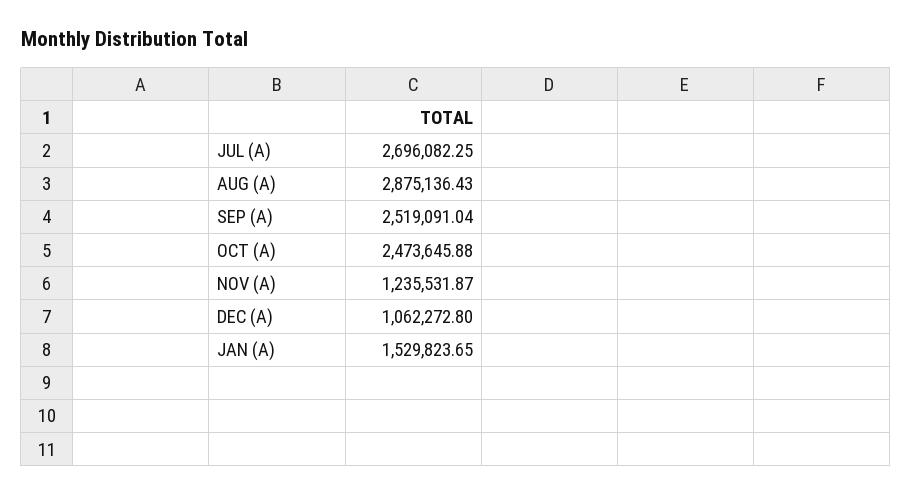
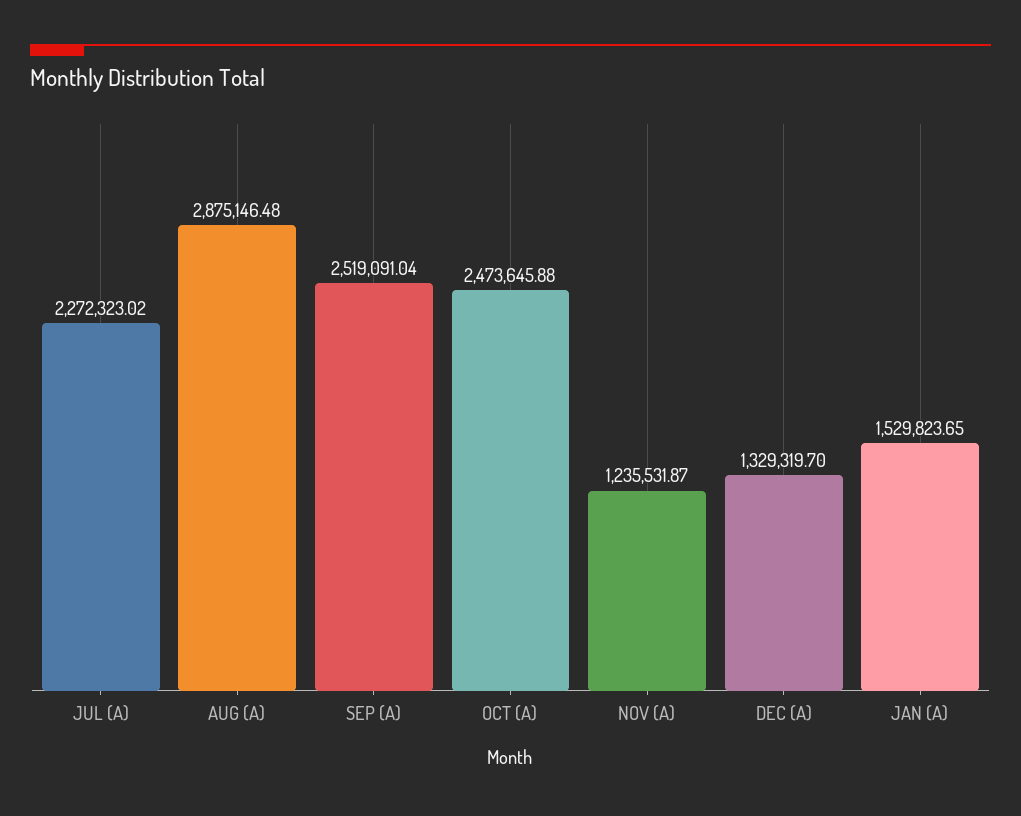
JUL (A): 2696082.25 -> 2272323.02
AUG (A): 2875136.43 -> 2875146.48
DEC (A): 1062272.8 -> 1329319.7

